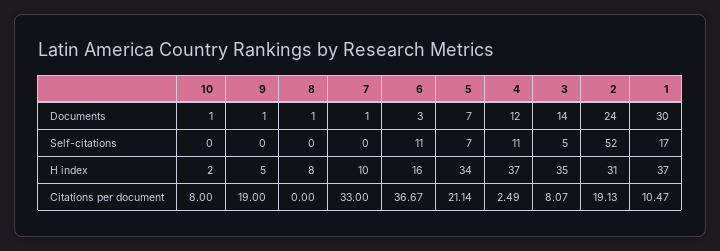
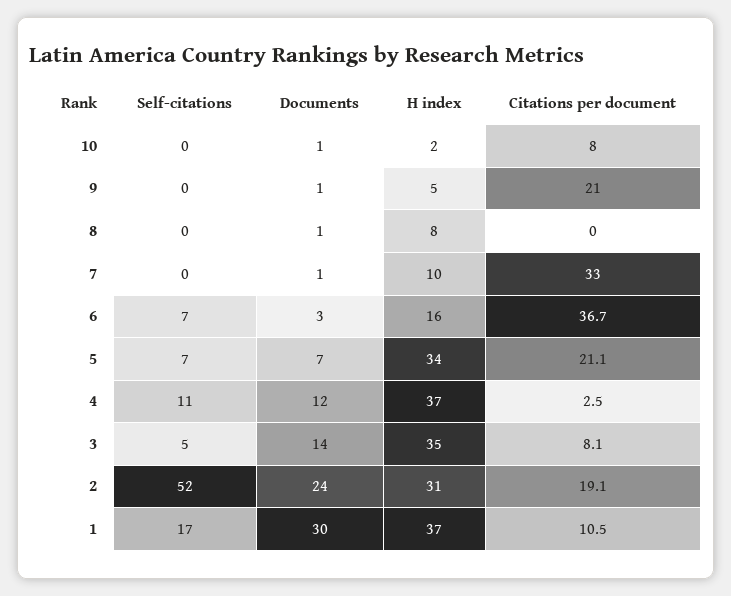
6, Self-citations: 11 -> 7
9, Citations per document: 19 -> 21

